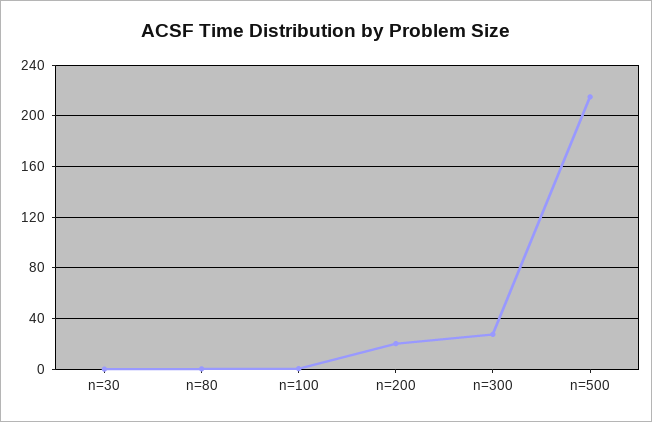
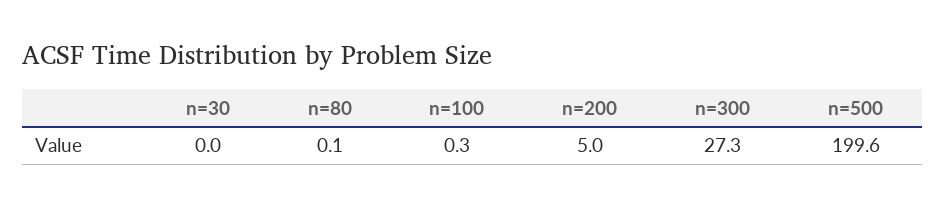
n=200: 20 -> 5
n=500: 215 -> 199.6

